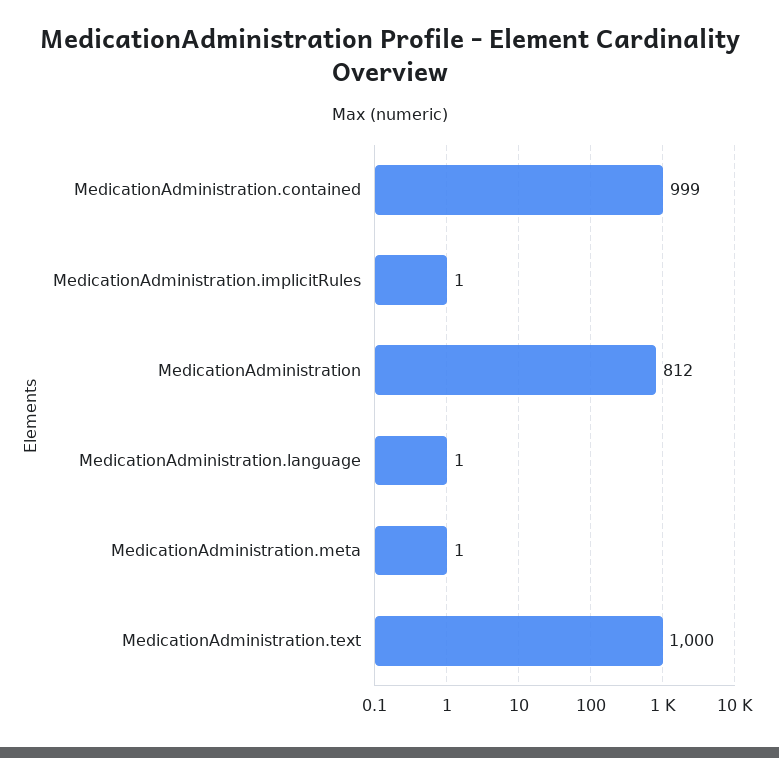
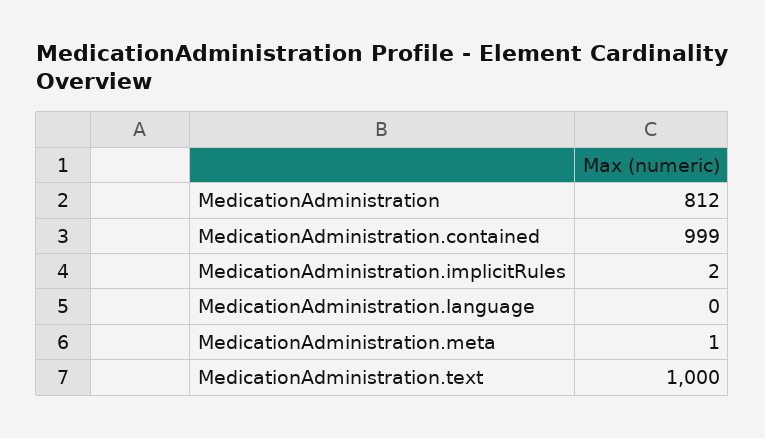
MedicationAdministration.implicitRules: 1 -> 2
MedicationAdministration.language: 1 -> 0

